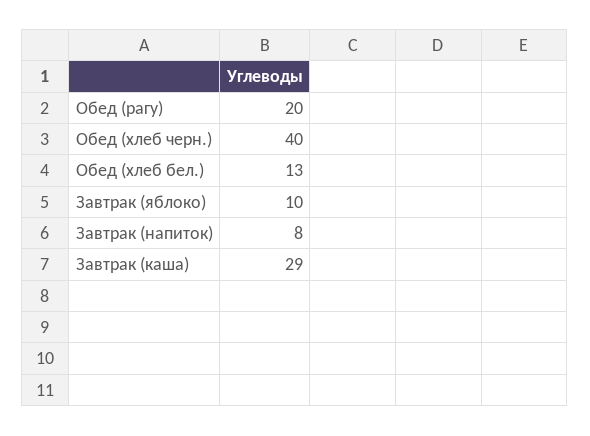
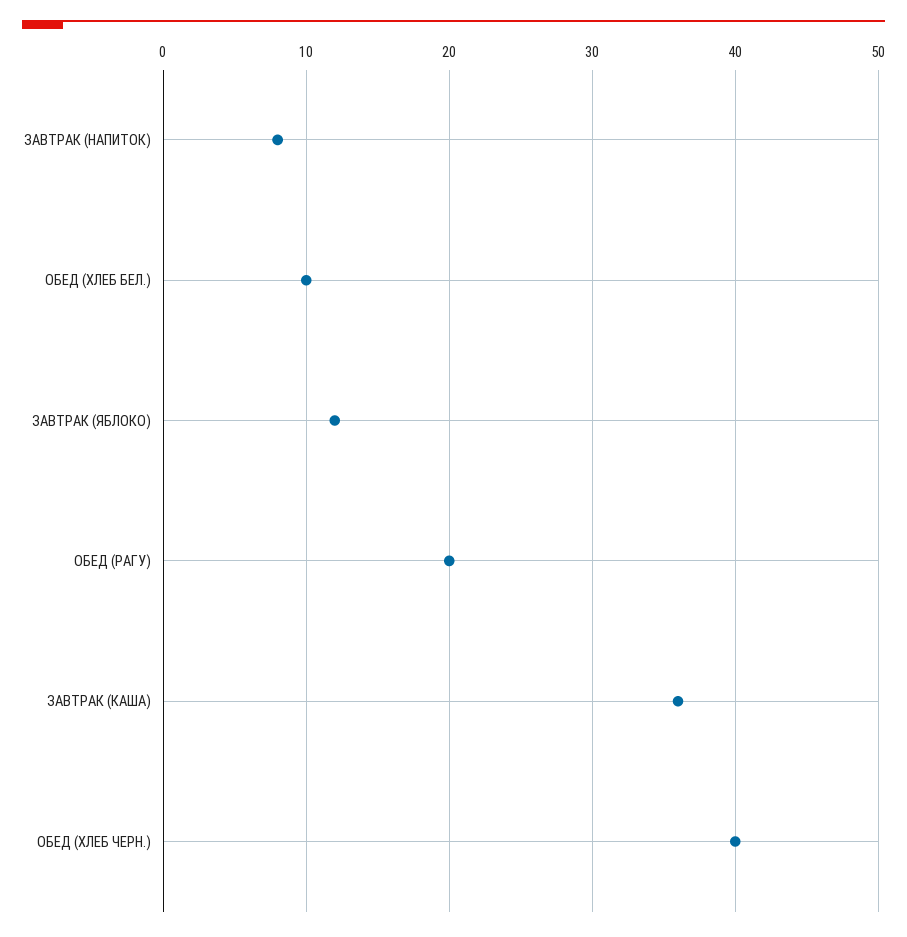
Обед (хлеб бел.): 13 -> 10
Завтрак (яблоко): 10 -> 12
Завтрак (каша): 29 -> 36

